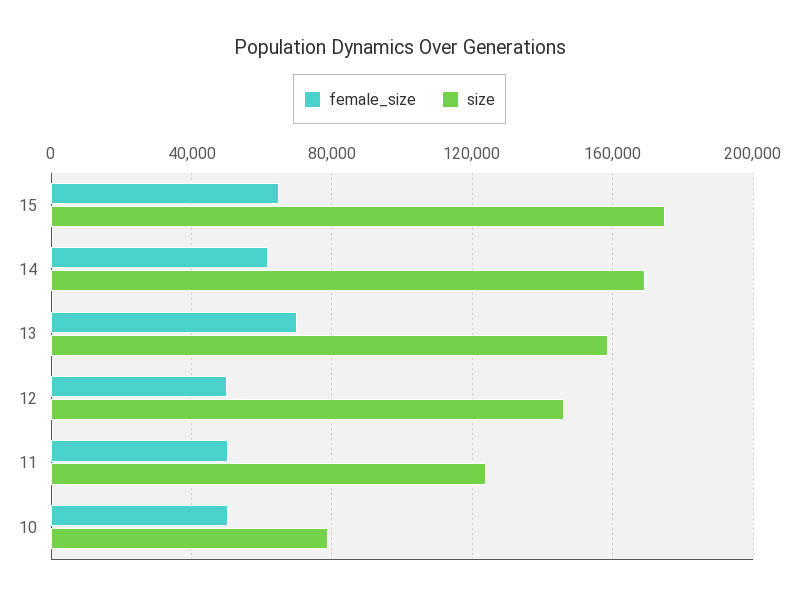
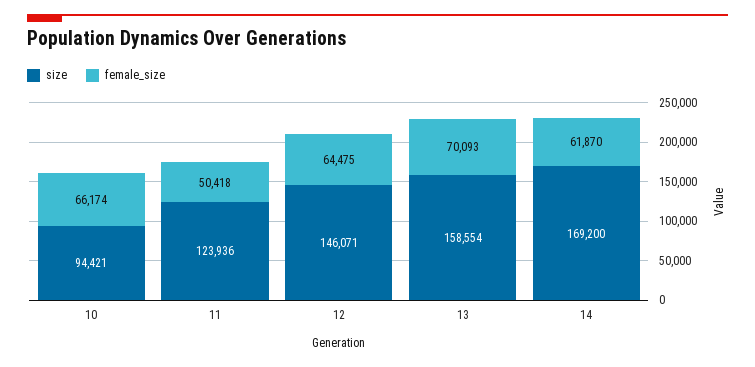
female_size, 15: 65000 -> none
size, 15: 175000 -> none
female_size, 12: 50000 -> 64475
female_size, 10: 50000 -> 66174
size, 10: 80000 -> 94421

